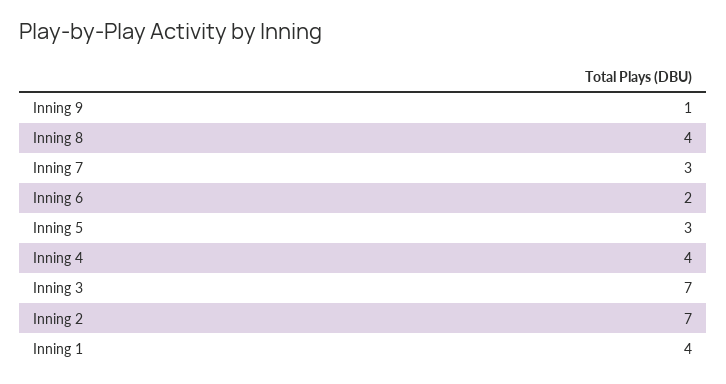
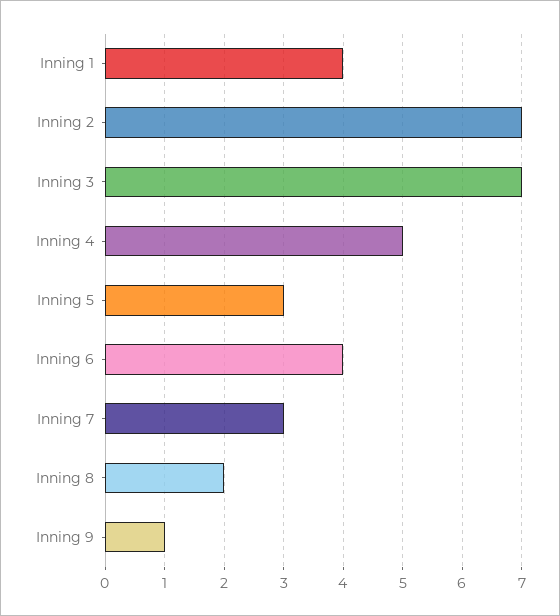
Inning 8: 4 -> 2
Inning 6: 2 -> 4
Inning 4: 4 -> 5

